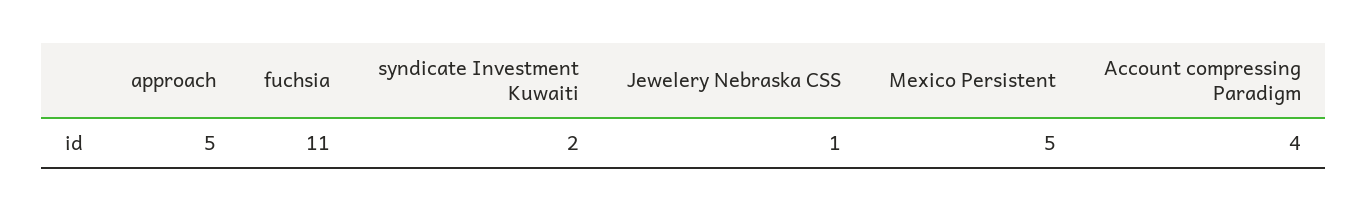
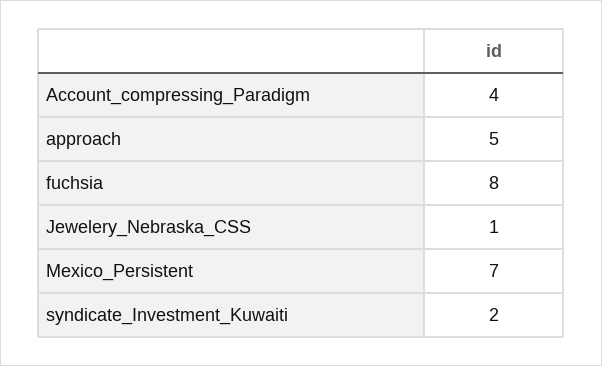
fuchsia: 11 -> 8
Mexico Persistent: 5 -> 7

